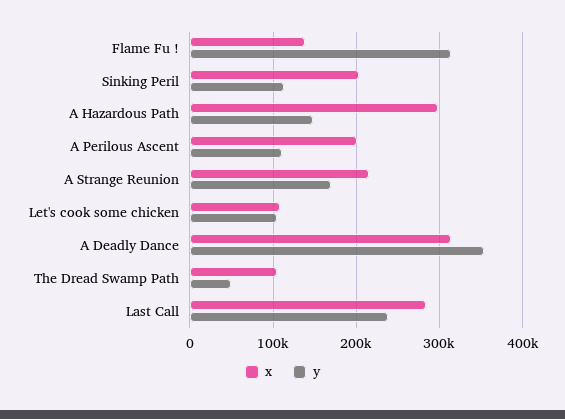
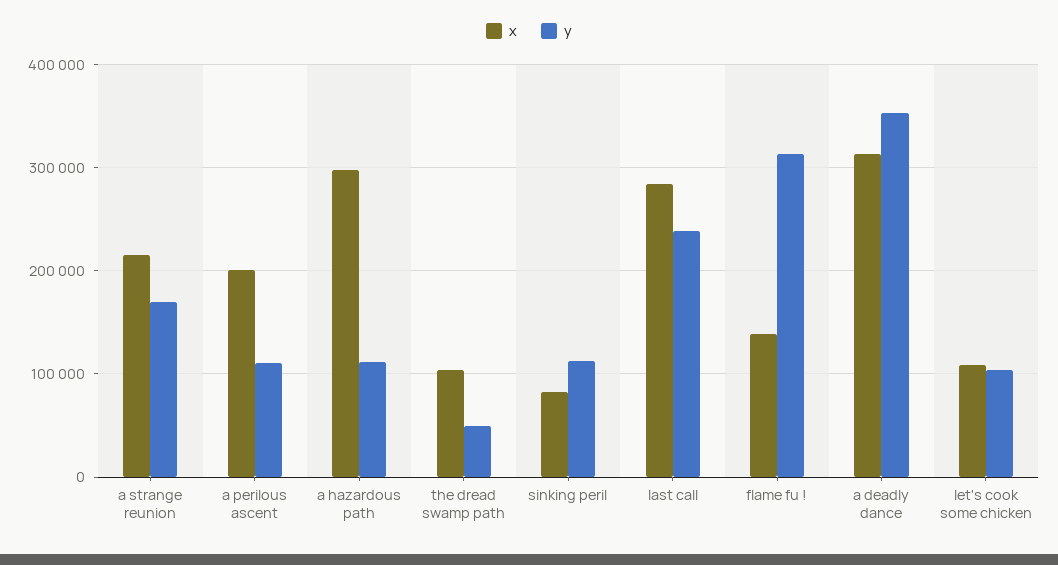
x, Sinking Peril: 200000 -> 80000
y, A Hazardous Path: 150000 -> 110000

